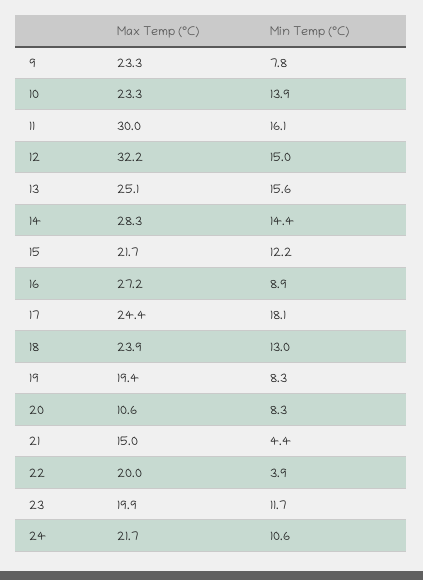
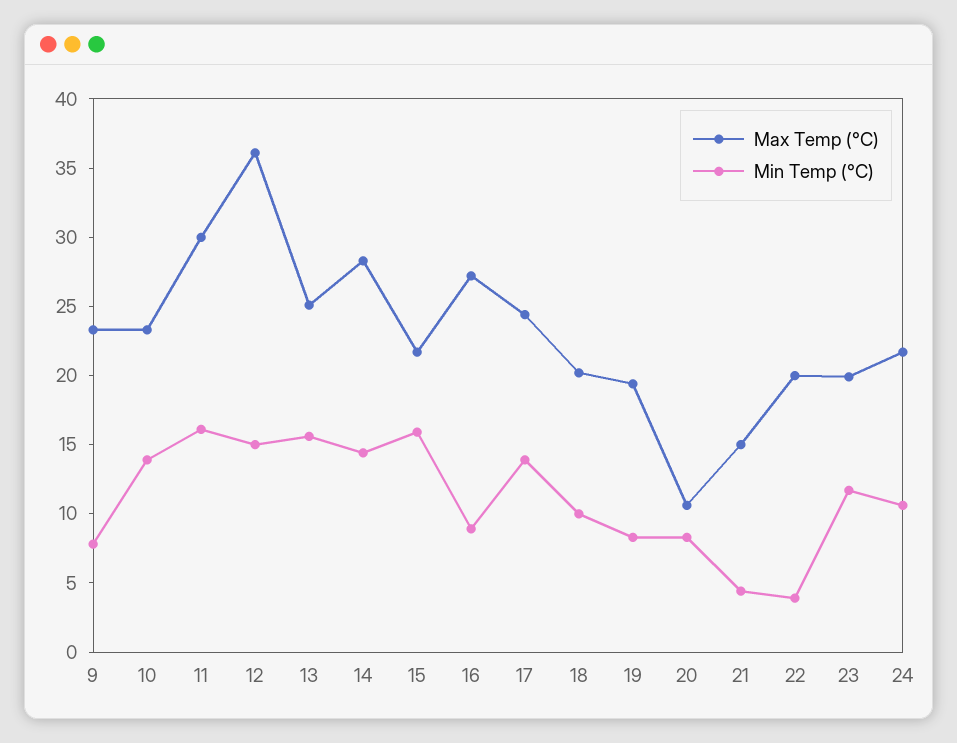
Max Temp (°C), 12: 32.2 -> 36
Min Temp (°C), 15: 12.2 -> 16
Min Temp (°C), 17: 18.1 -> 14
Max Temp (°C), 18: 23.9 -> 20
Min Temp (°C), 18: 13 -> 10

